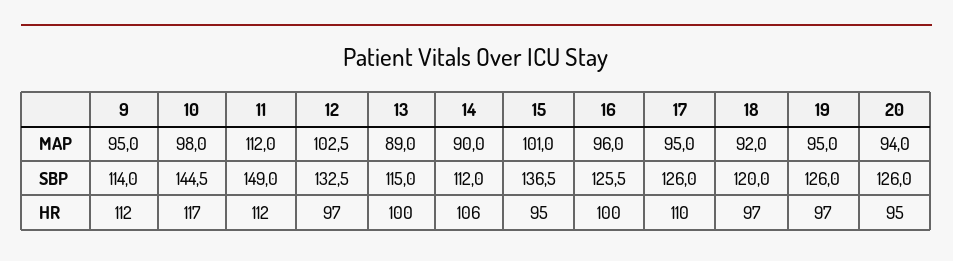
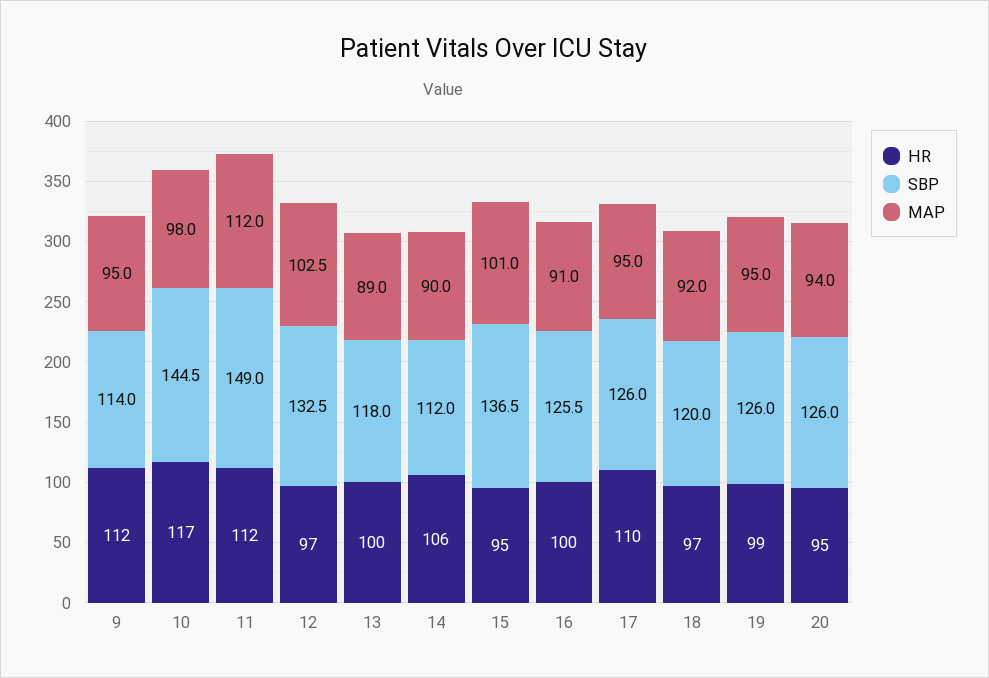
MAP, 16: 96 -> 91
SBP, 13: 115 -> 118
HR, 19: 97 -> 99

